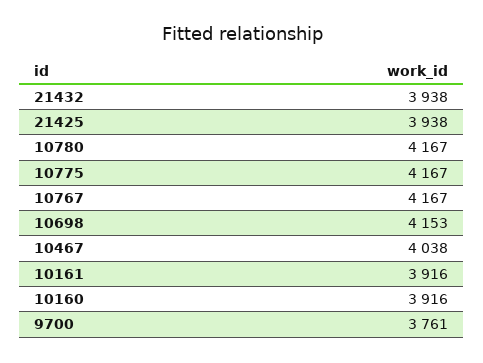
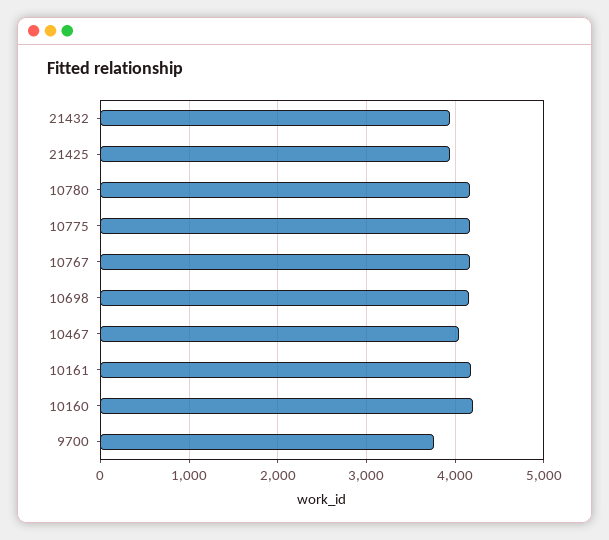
10161: 3916 -> 4200
10160: 3916 -> 4200

